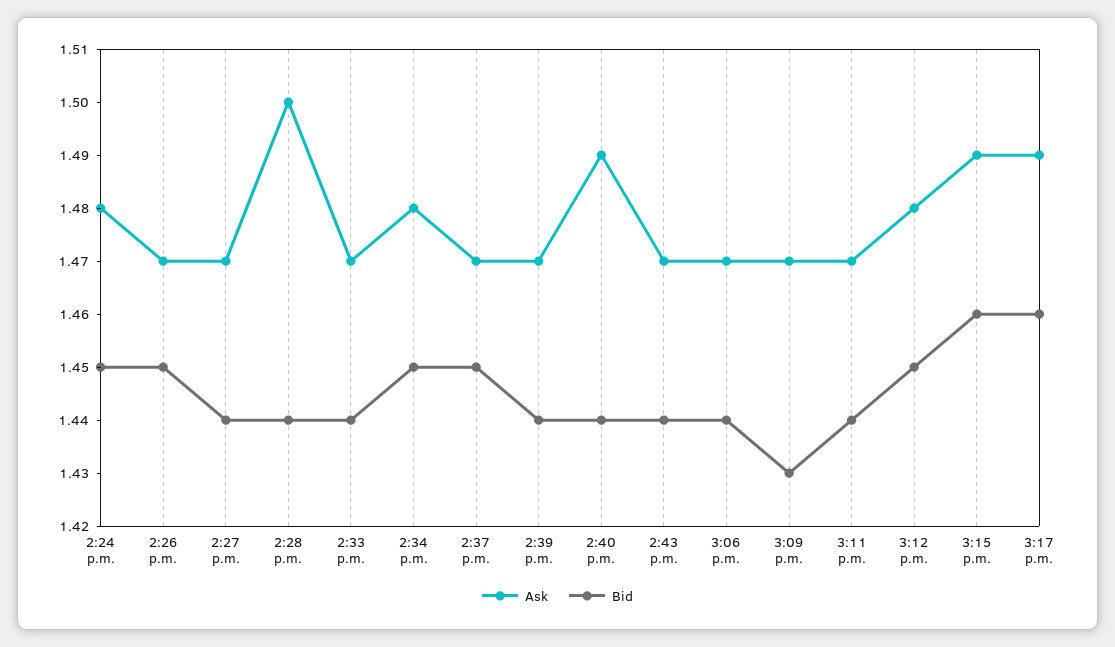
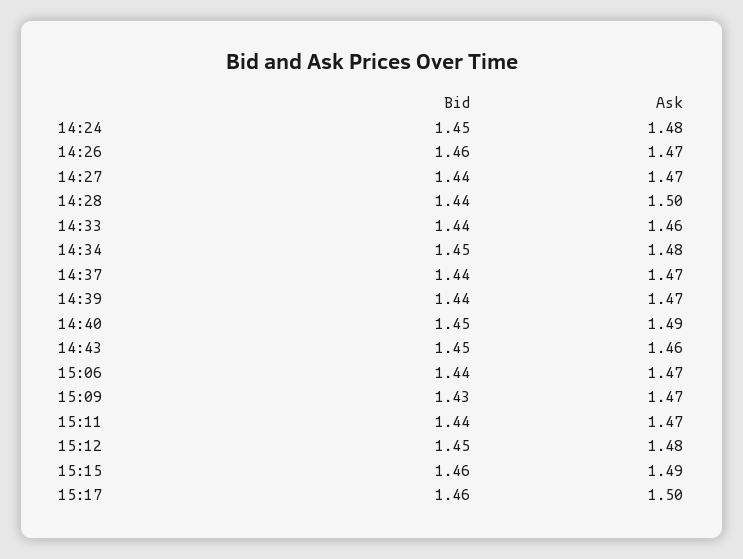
Bid, 2:26 p.m.: 1.45 -> 1.46
Ask, 2:33 p.m.: 1.47 -> 1.46
Bid, 2:37 p.m.: 1.45 -> 1.44
Bid, 2:40 p.m.: 1.44 -> 1.45
Ask, 2:43 p.m.: 1.47 -> 1.46
Bid, 2:43 p.m.: 1.44 -> 1.45
Ask, 3:17 p.m.: 1.49 -> 1.5

